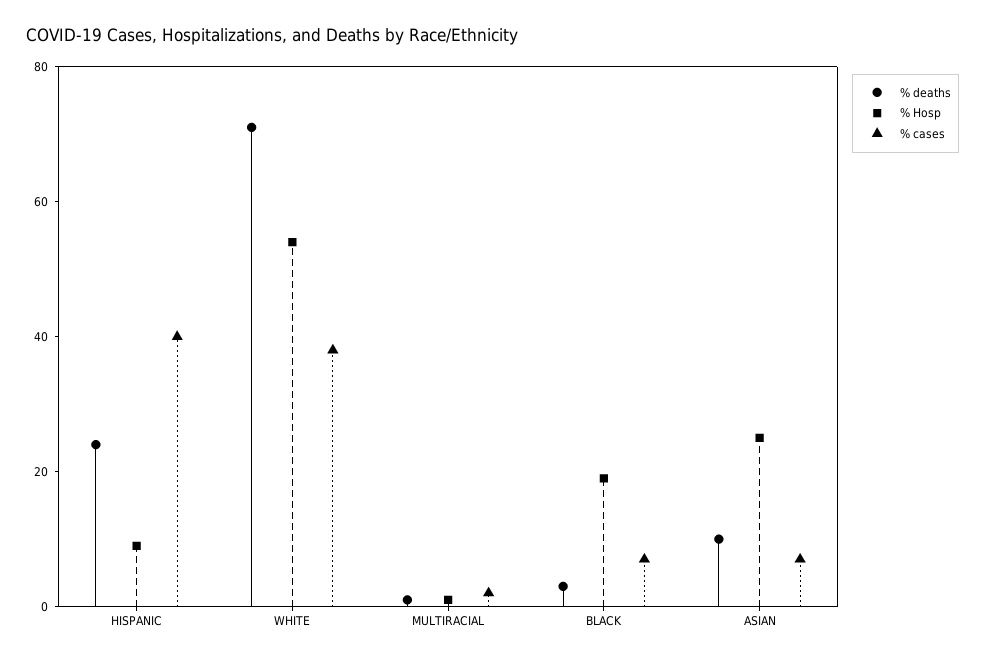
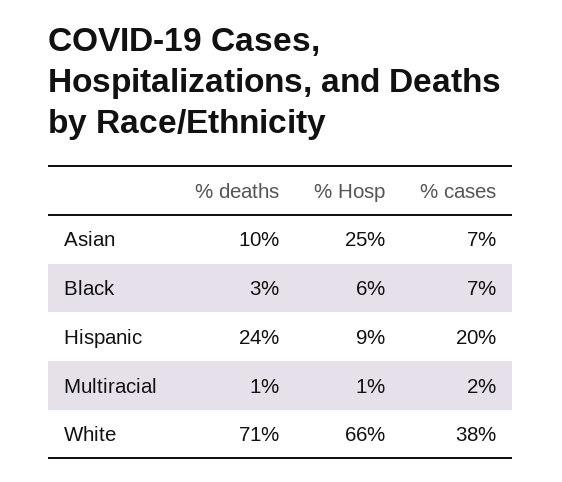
% cases, HISPANIC: 40 -> 20
% Hosp, WHITE: 55 -> 66
% Hosp, BLACK: 20 -> 6

